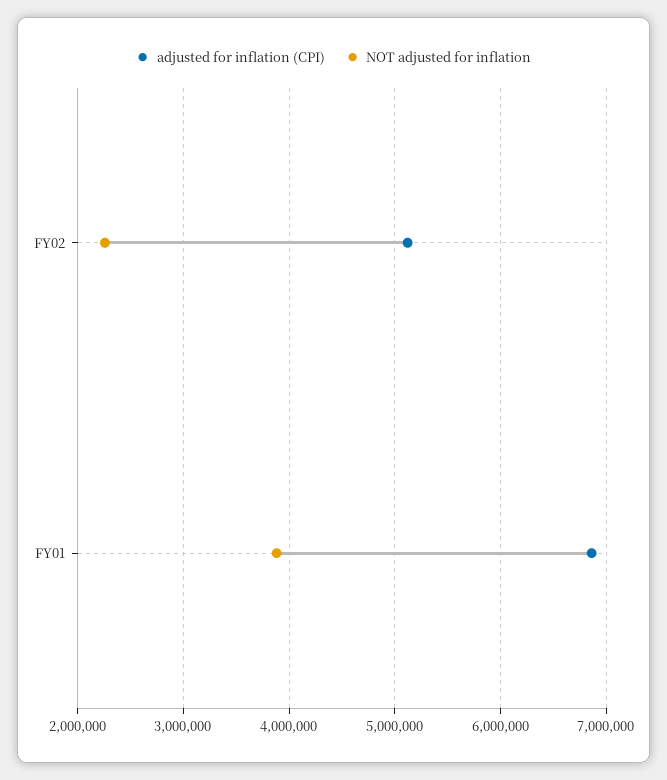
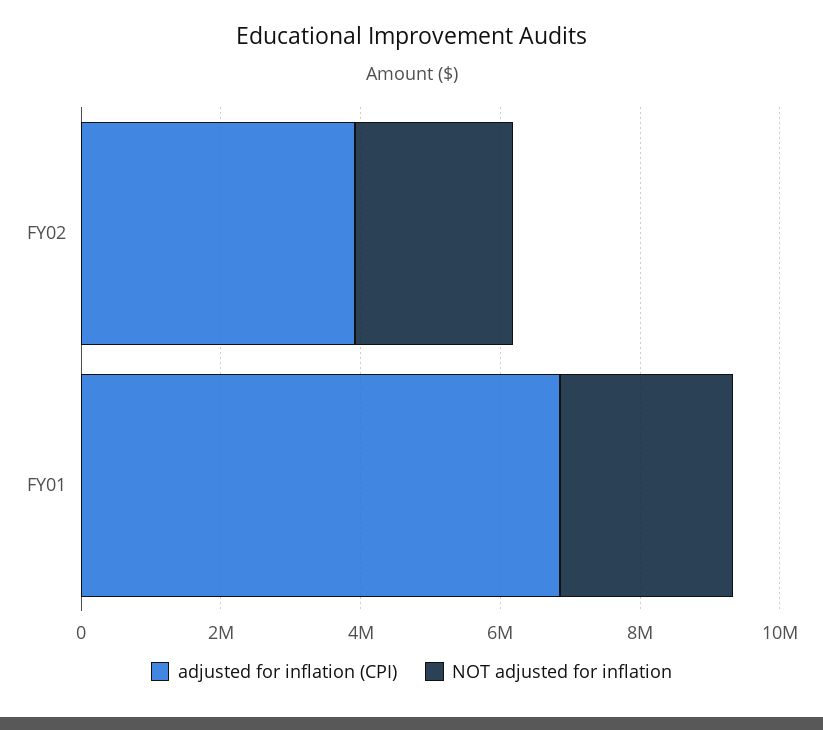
adjusted for inflation (CPI), FY02: 5100000 -> 4000000
NOT adjusted for inflation, FY01: 3900000 -> 2500000

